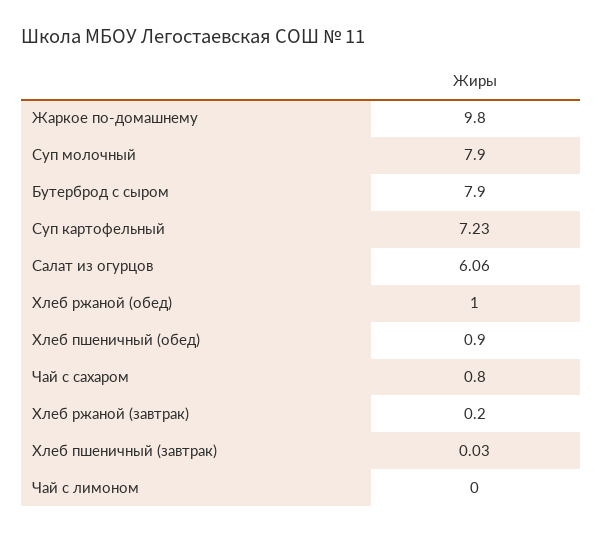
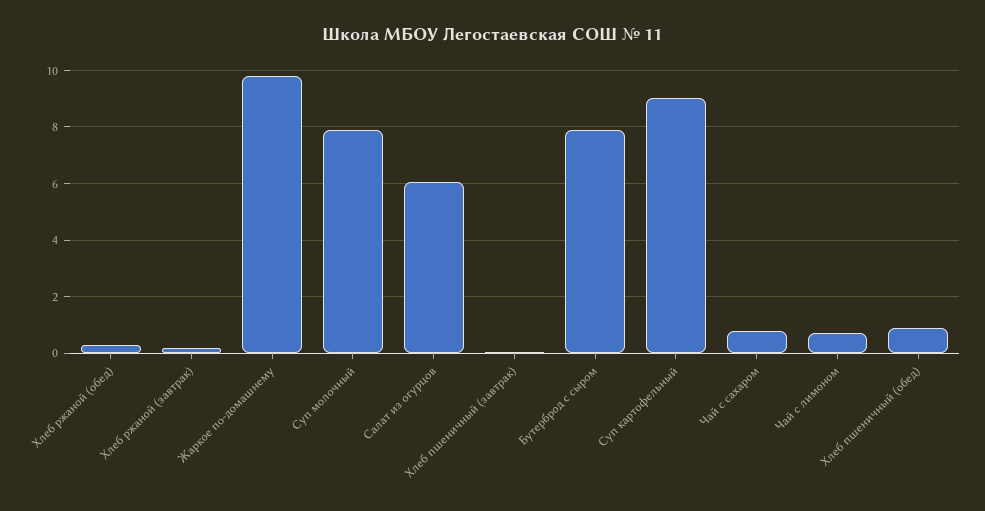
Суп картофельный: 7.23 -> 9
Хлеб ржаной (обед): 1 -> 0.25
Чай с лимоном: 0 -> 0.75

